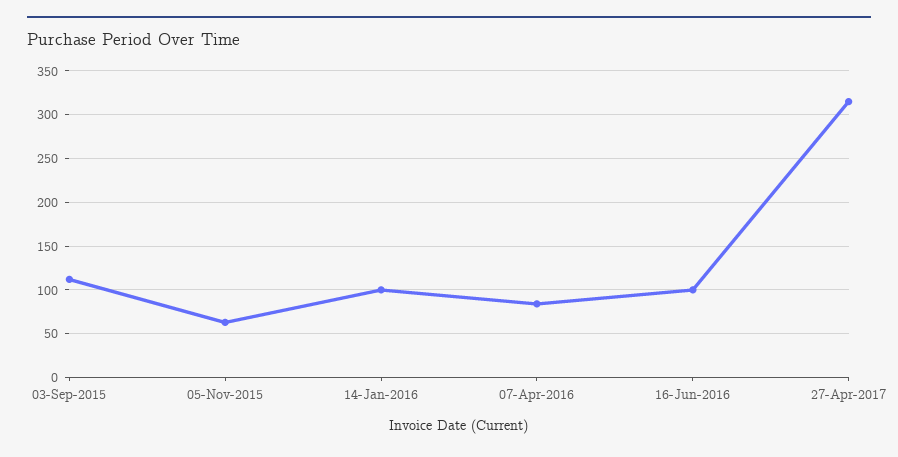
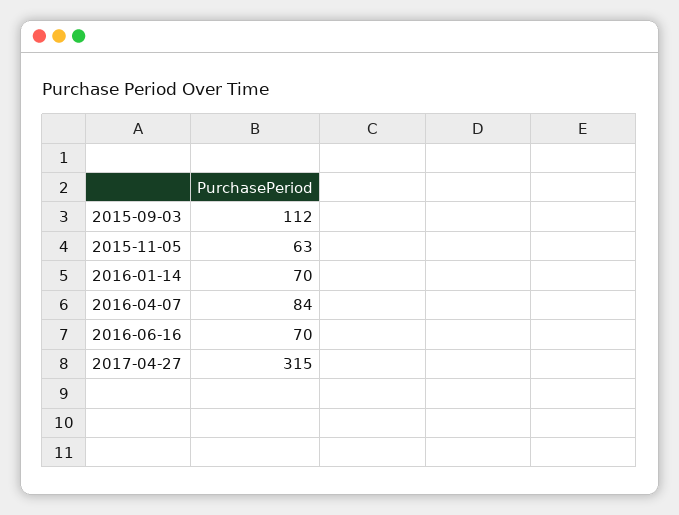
14-Jan-2016: 100 -> 70
16-Jun-2016: 100 -> 70

